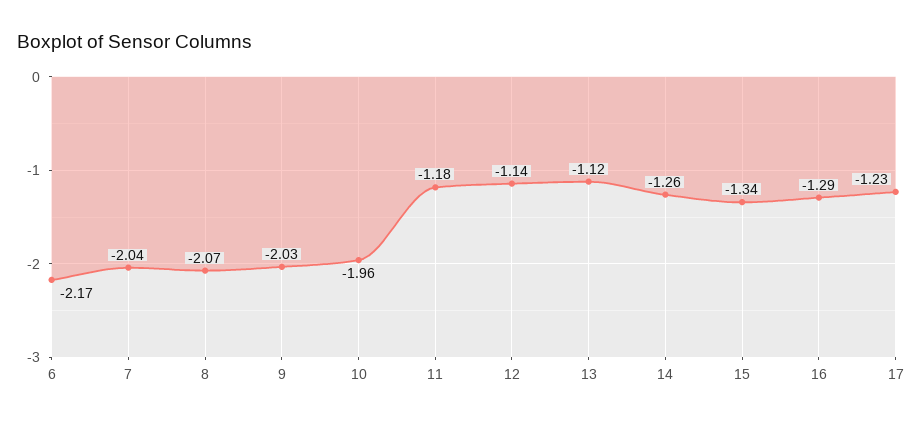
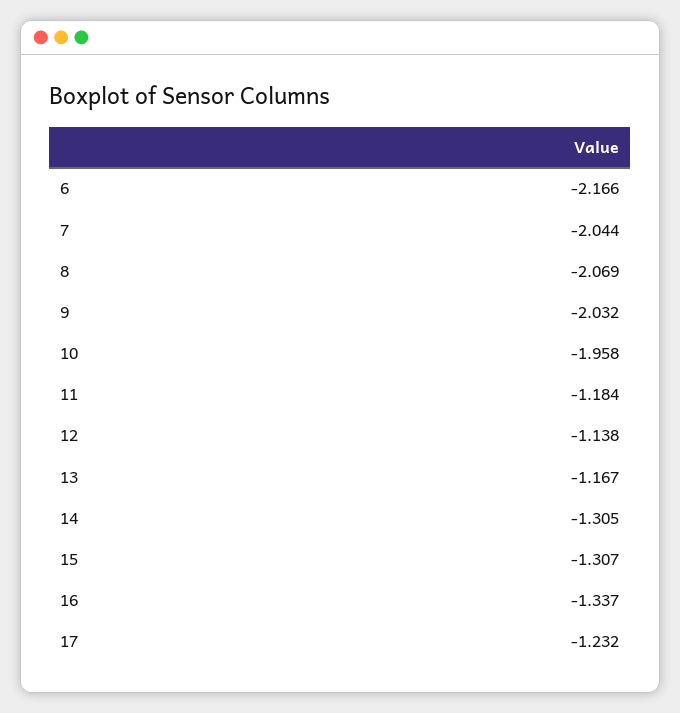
13: -1.12 -> -1.167
14: -1.26 -> -1.305
15: -1.34 -> -1.307
16: -1.29 -> -1.337

